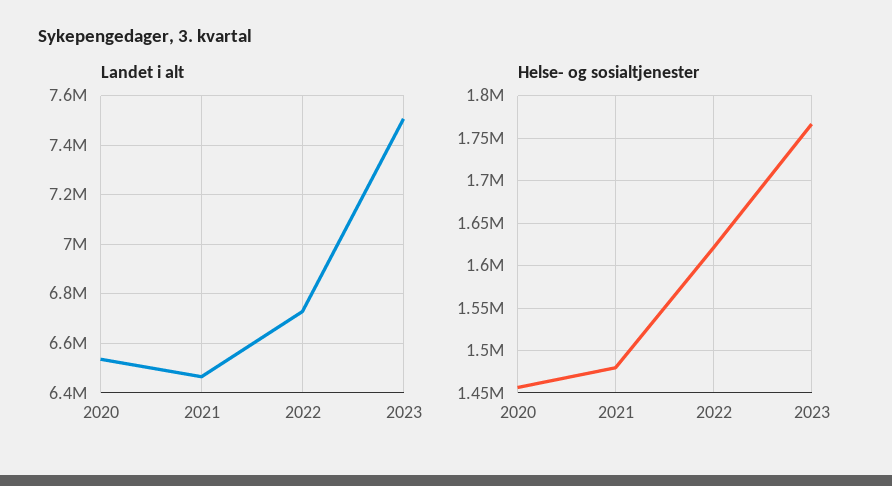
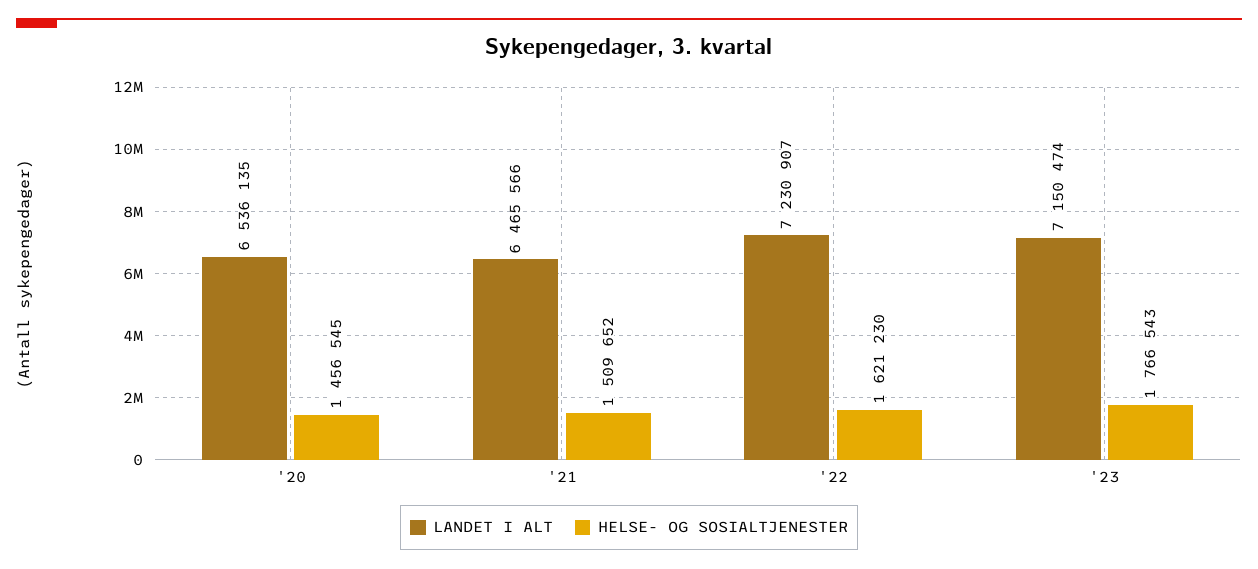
Landet i alt, 2022: 6725000 -> 7230907
Landet i alt, 2023: 7500000 -> 7150474
Helse- og sosialtjenester, 2021: 1480000 -> 1509652

